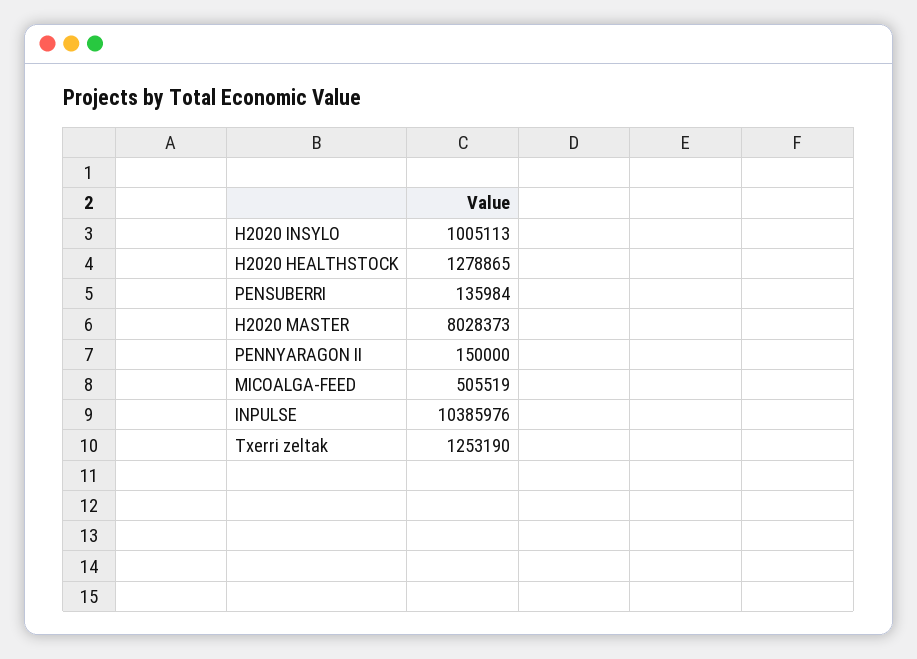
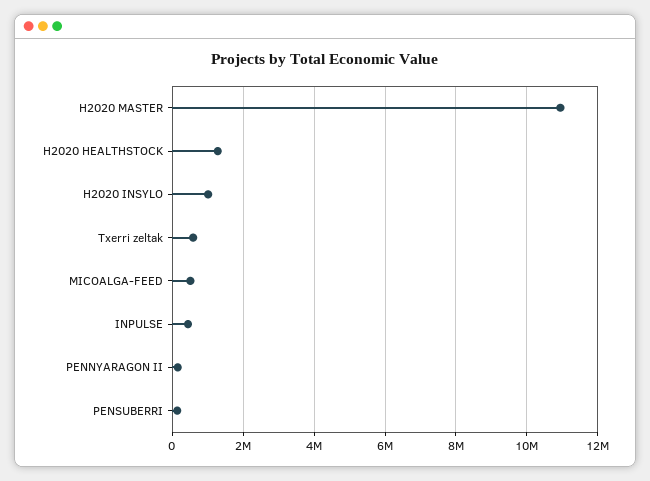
H2020 MASTER: 8028373 -> 11000000
INPULSE: 10385976 -> 400000
Txerri zeltak: 1253190 -> 600000

